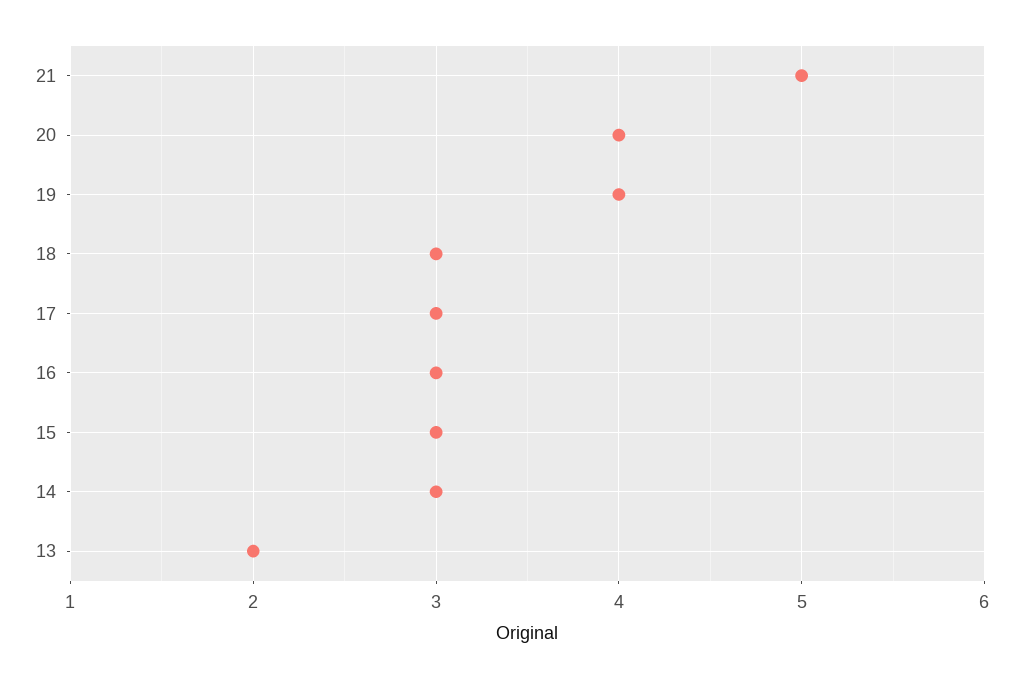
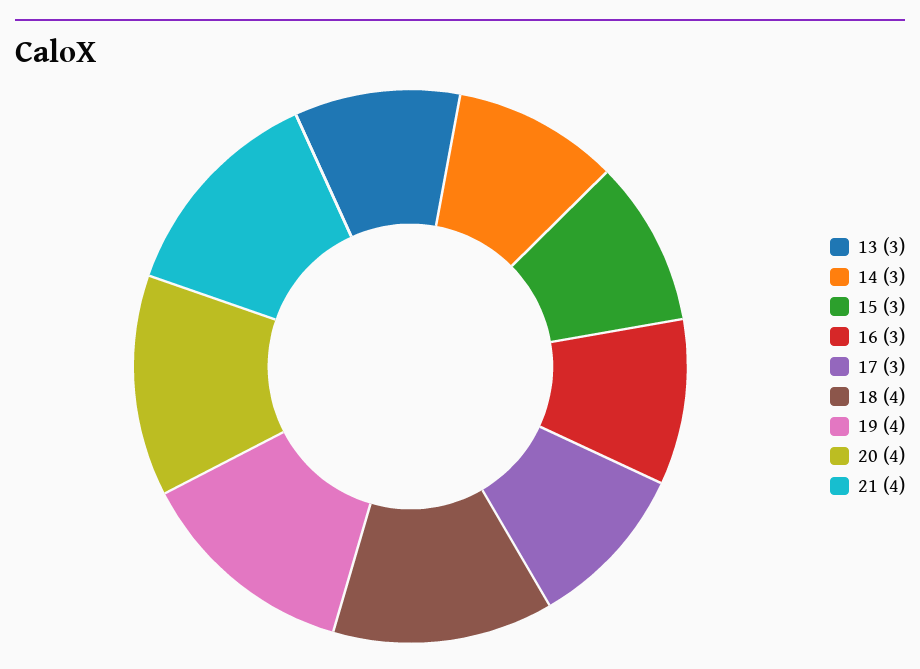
21: 5 -> 4
18: 3 -> 4
13: 2 -> 3

